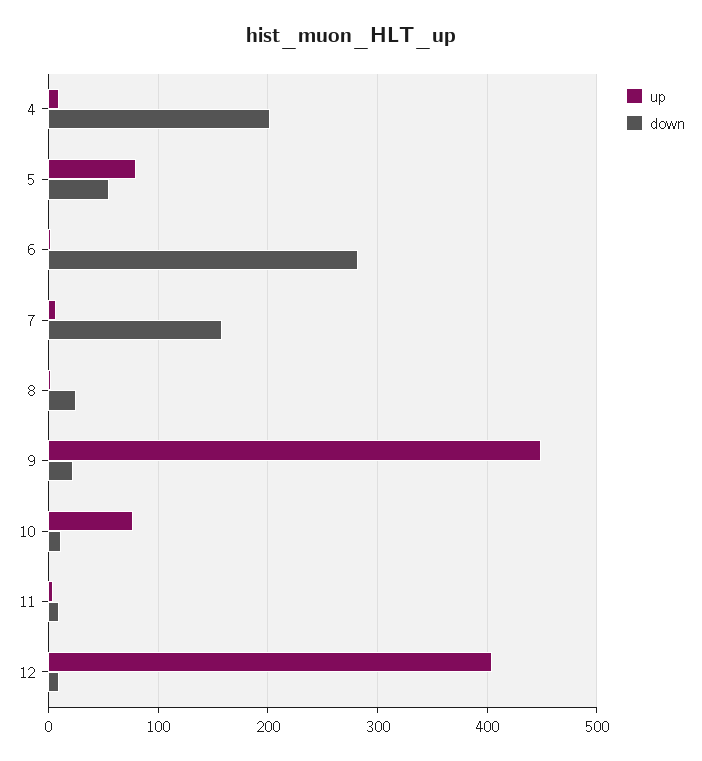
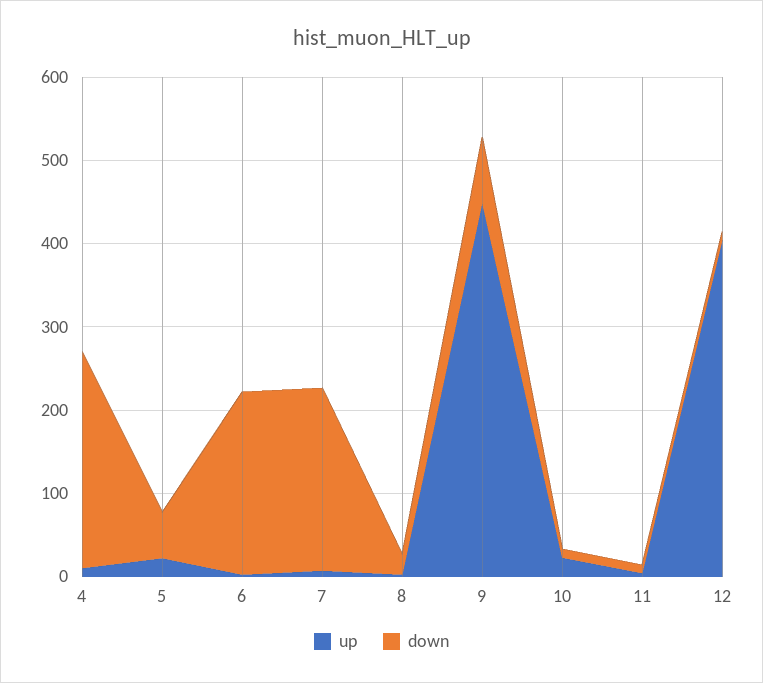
down, 4: 200 -> 260
up, 5: 80 -> 20
down, 6: 280 -> 220
down, 7: 160 -> 220
down, 9: 20 -> 80
up, 10: 80 -> 20

